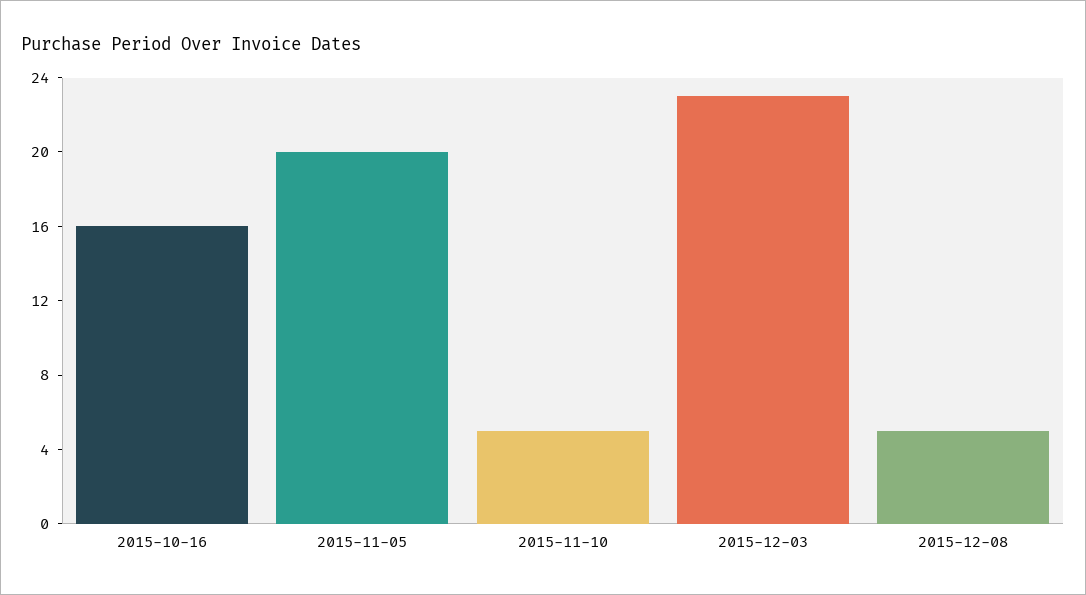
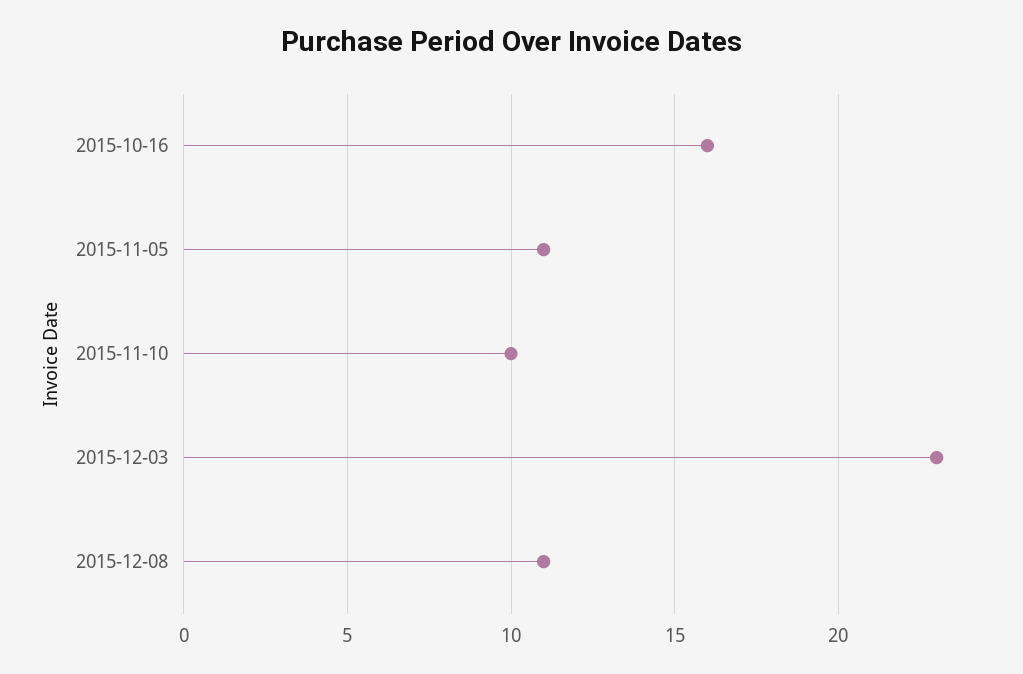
2015-11-05: 20 -> 11
2015-11-10: 5 -> 10
2015-12-08: 5 -> 11

